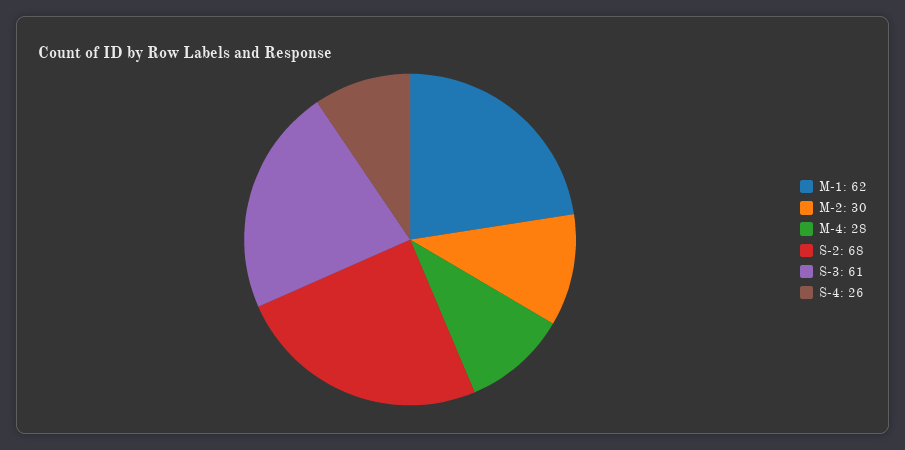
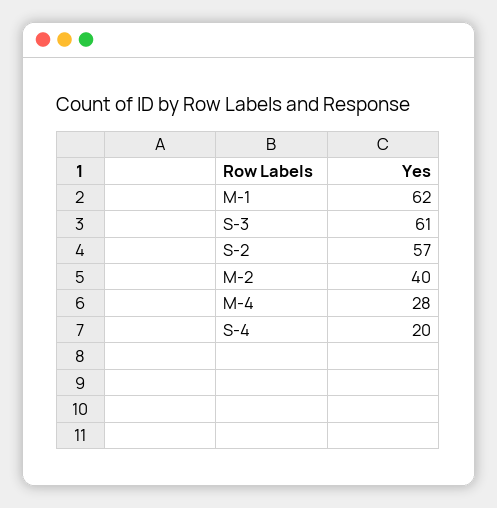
M-2: 30 -> 40
S-2: 68 -> 57
S-4: 26 -> 20

